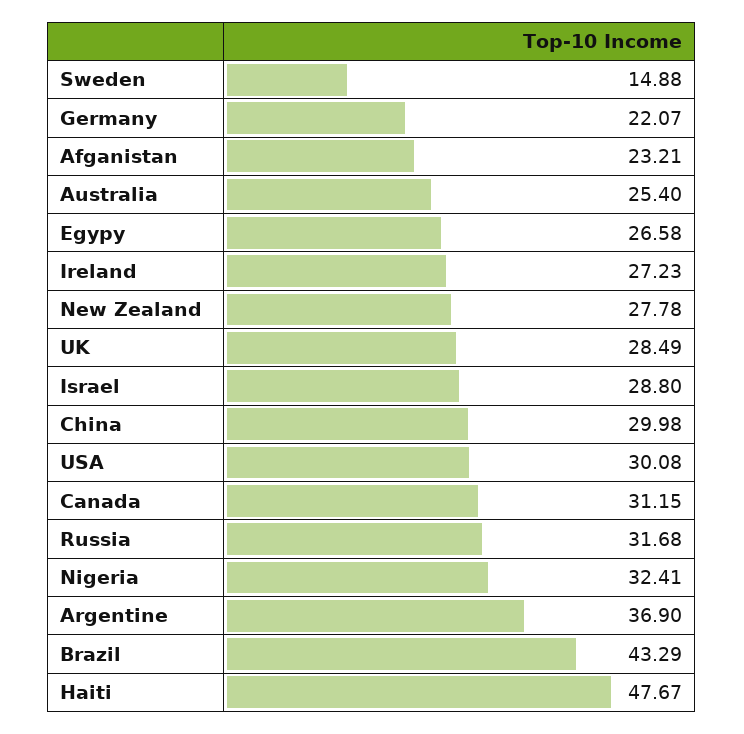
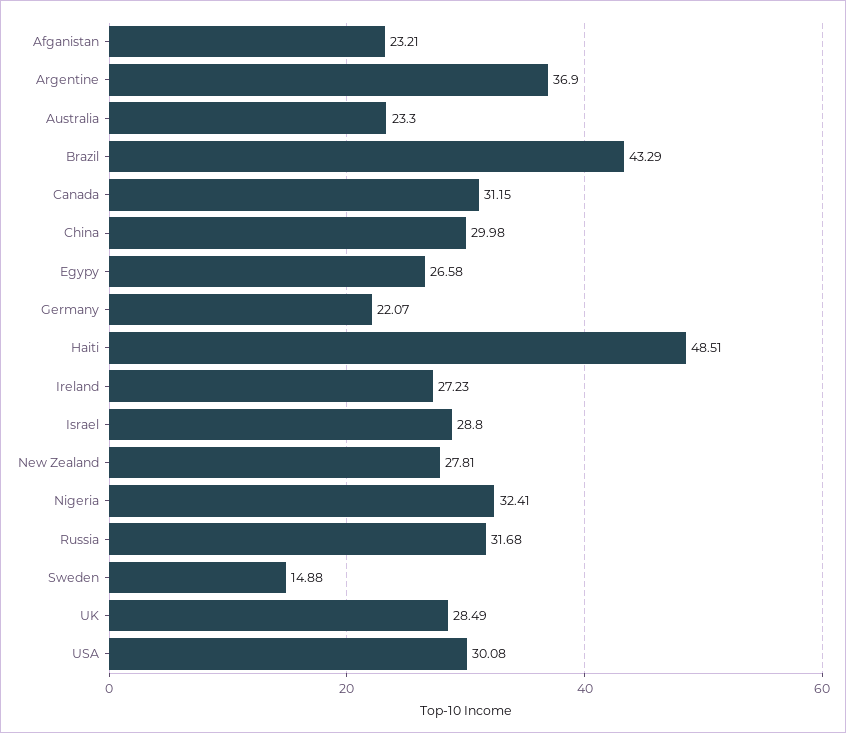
Australia: 25.4 -> 23.3
New Zealand: 27.78 -> 27.81
Haiti: 47.67 -> 48.51

